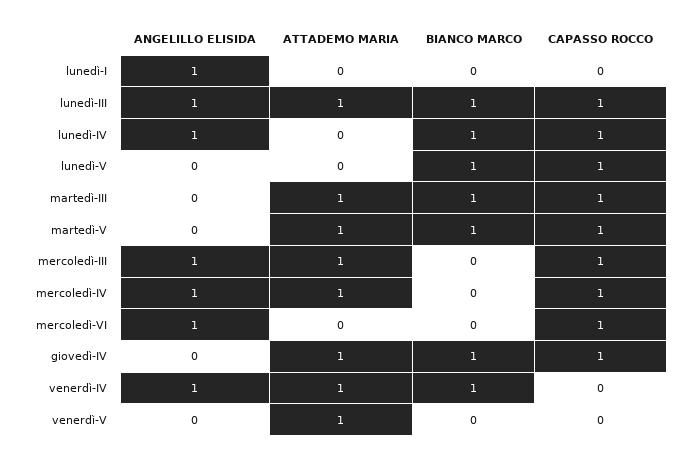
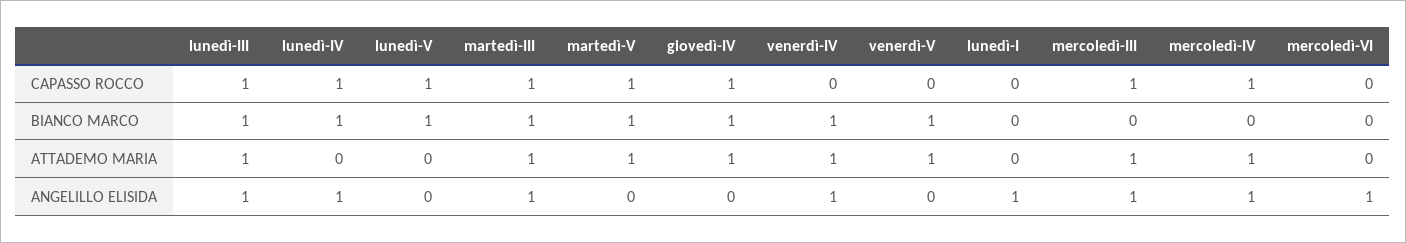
ANGELILLO ELISIDA, martedì-III: 0 -> 1
CAPASSO ROCCO, mercoledì-VI: 1 -> 0
BIANCO MARCO, venerdì-V: 0 -> 1

